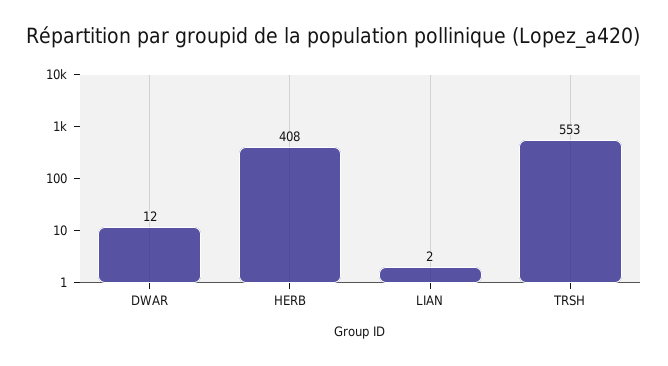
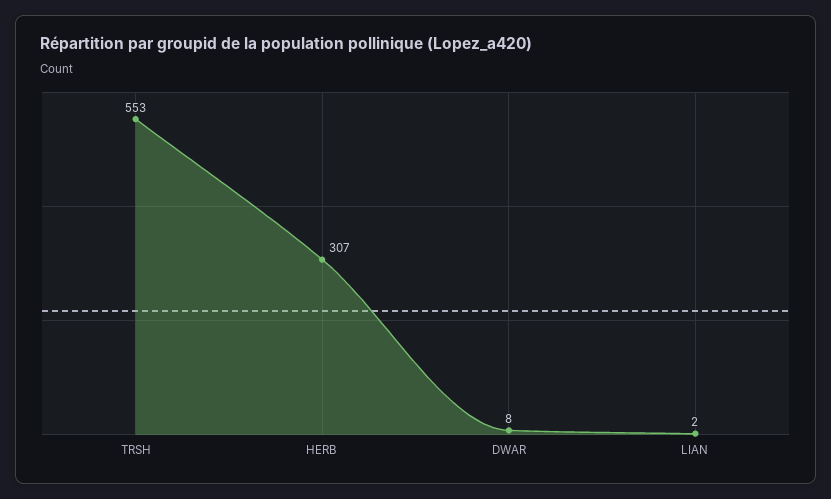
DWAR: 12 -> 8
HERB: 408 -> 307

